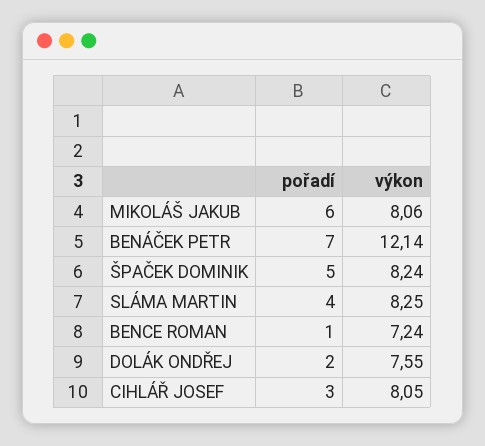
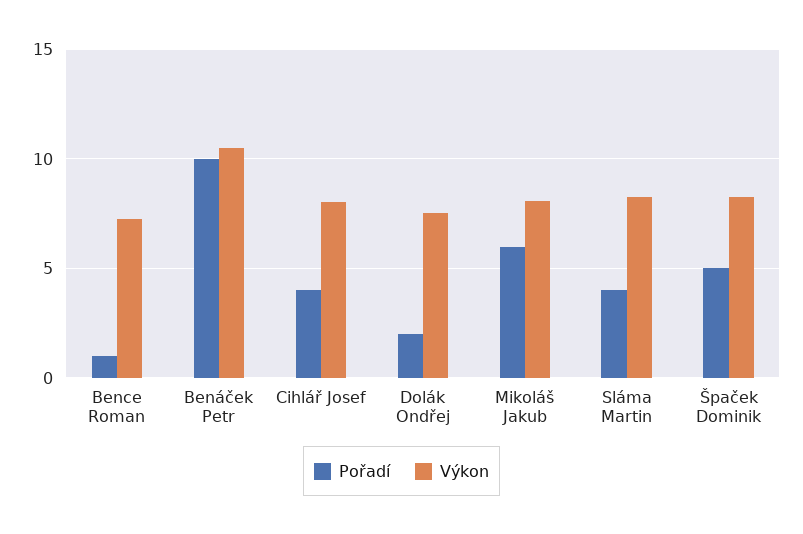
pořadí, BENÁČEK PETR: 7 -> 10
výkon, BENÁČEK PETR: 12.14 -> 10.5
pořadí, CIHLÁŘ JOSEF: 3 -> 4

